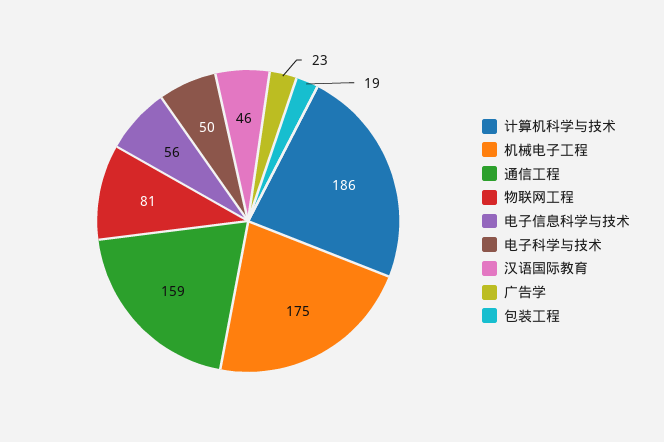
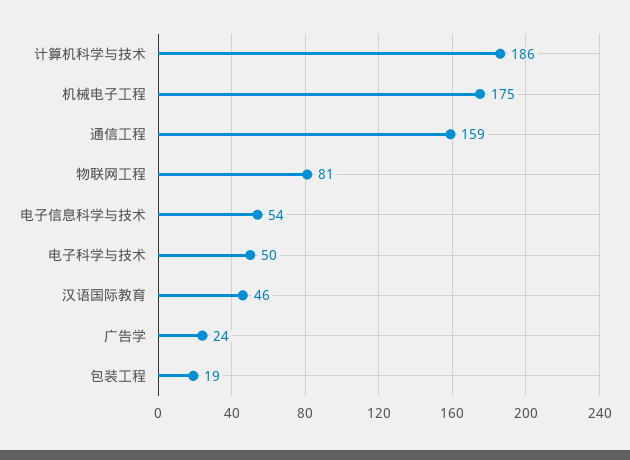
电子信息科学与技术: 56 -> 54
广告学: 23 -> 24

